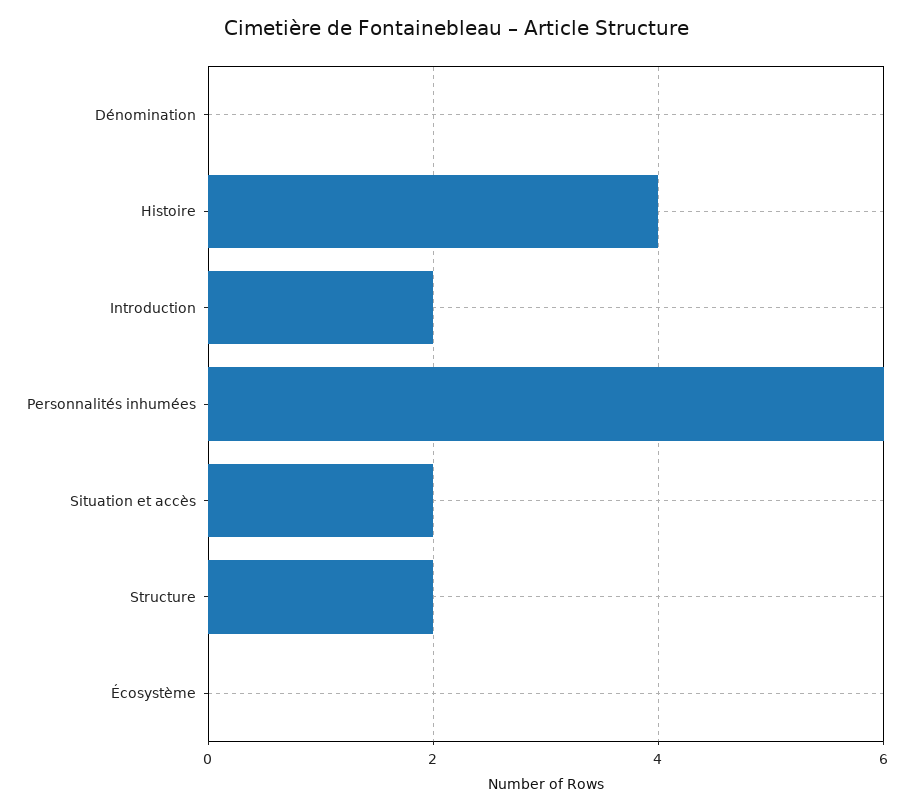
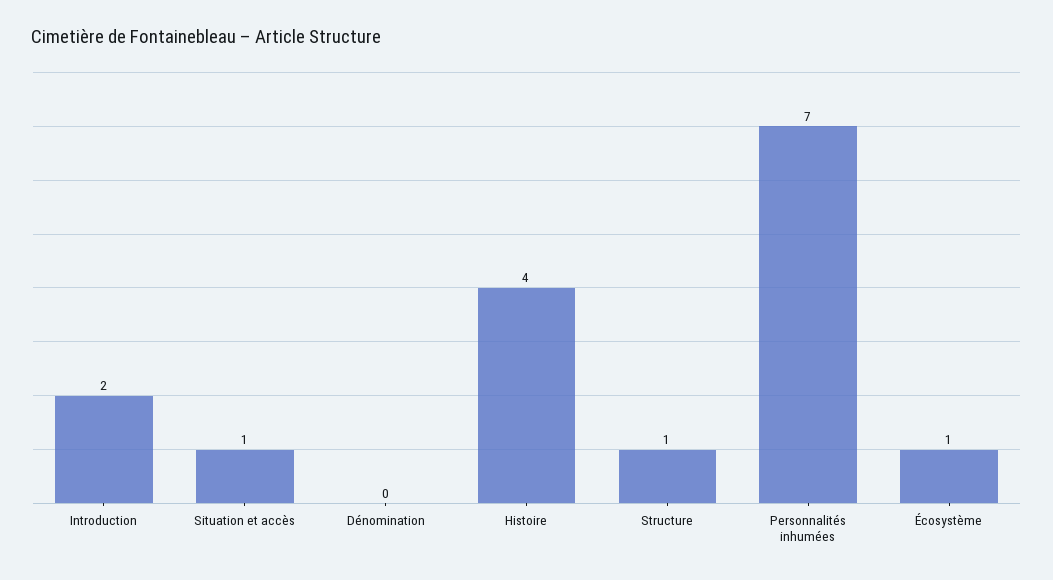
Personnalités inhumées: 6 -> 7
Situation et accès: 2 -> 1
Structure: 2 -> 1
Écosystème: 0 -> 1

